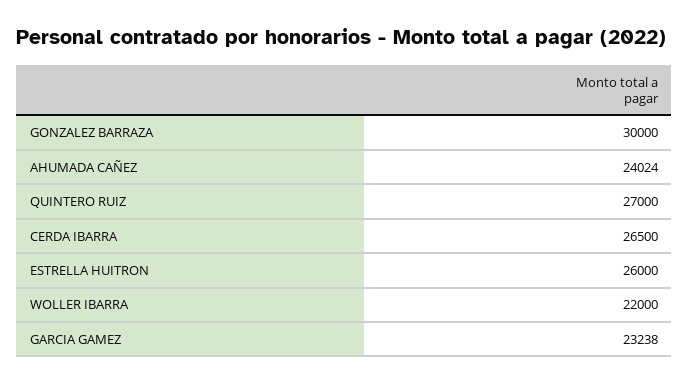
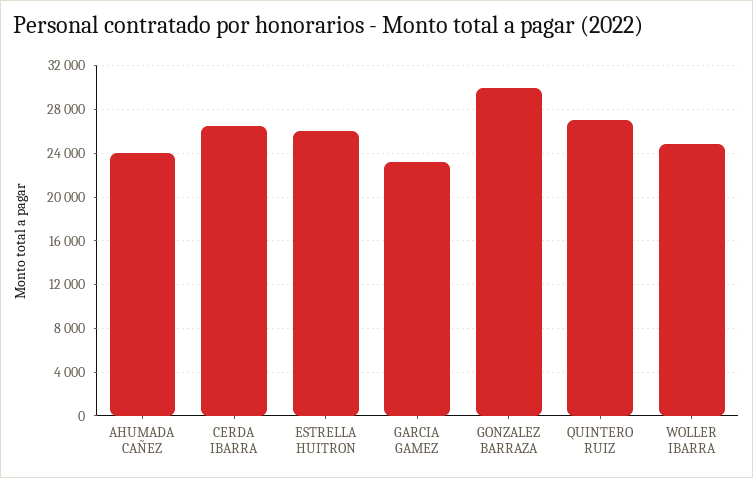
WOLLER IBARRA: 22000 -> 25000

